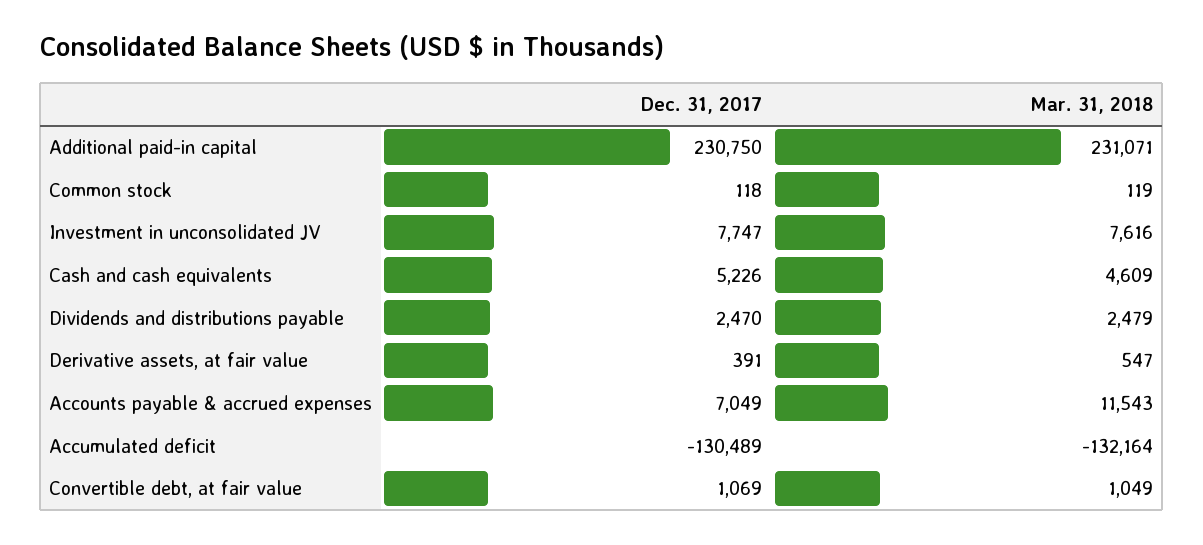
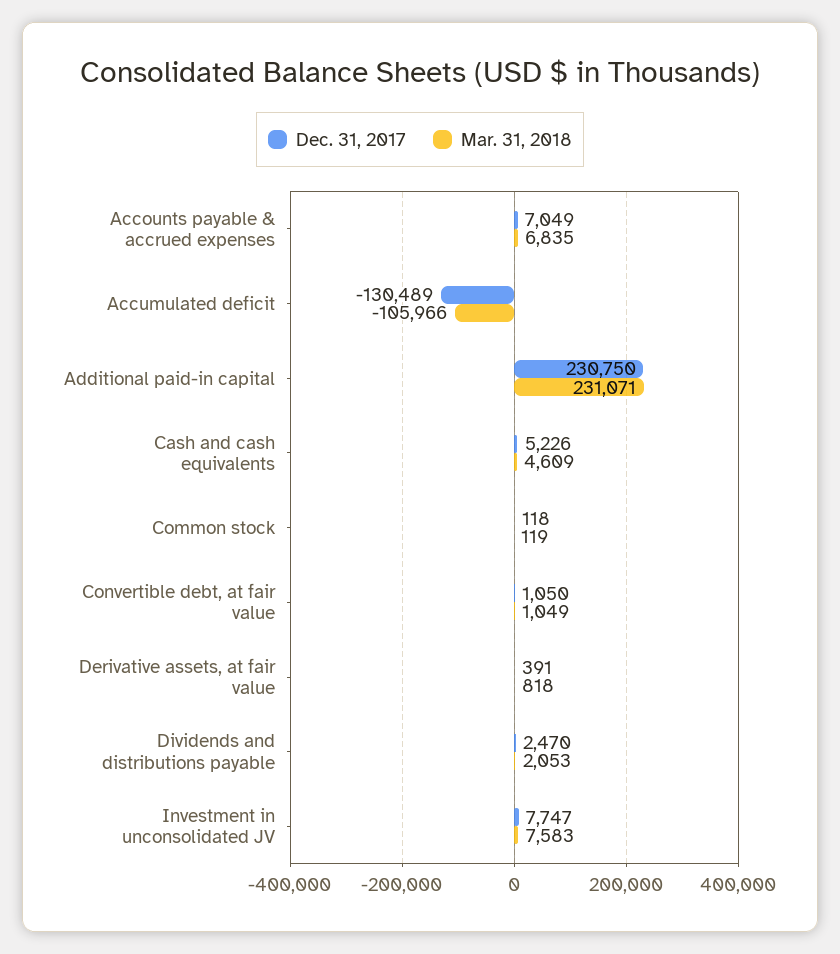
Mar. 31, 2018, Investment in unconsolidated JV: 7616 -> 7583
Mar. 31, 2018, Dividends and distributions payable: 2479 -> 2053
Mar. 31, 2018, Derivative assets, at fair value: 547 -> 818
Mar. 31, 2018, Accounts payable & accrued expenses: 11543 -> 6835
Mar. 31, 2018, Accumulated deficit: -132164 -> -105966
Dec. 31, 2017, Convertible debt, at fair value: 1069 -> 1050

